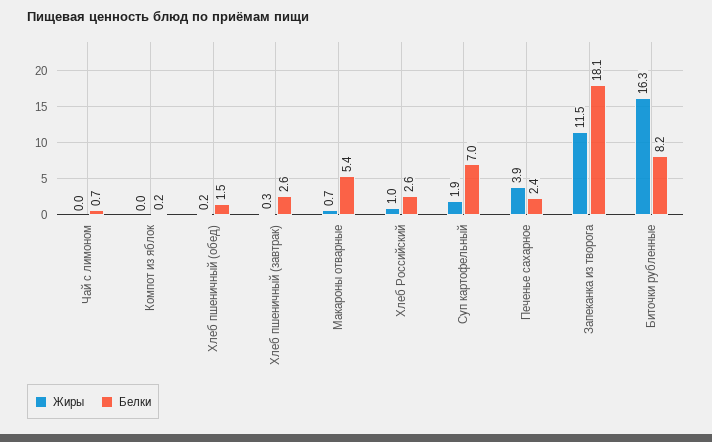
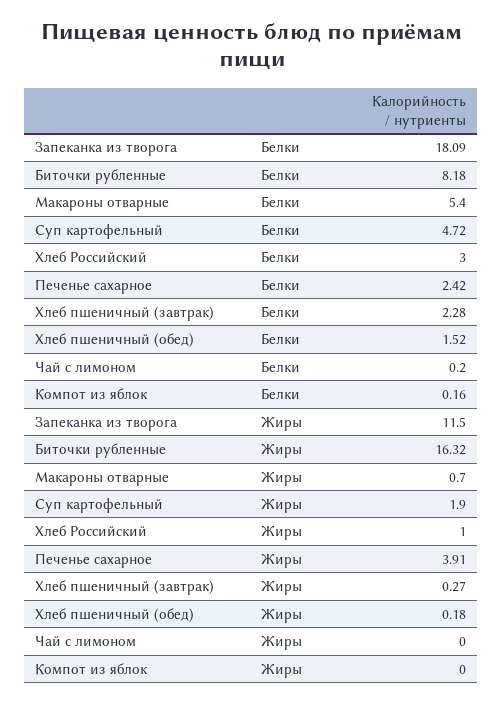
Белки, Чай с лимоном: 0.7 -> 0.2
Белки, Хлеб пшеничный (завтрак): 2.6 -> 2.28
Белки, Хлеб Российский: 2.6 -> 3
Белки, Суп картофельный: 7 -> 4.72

